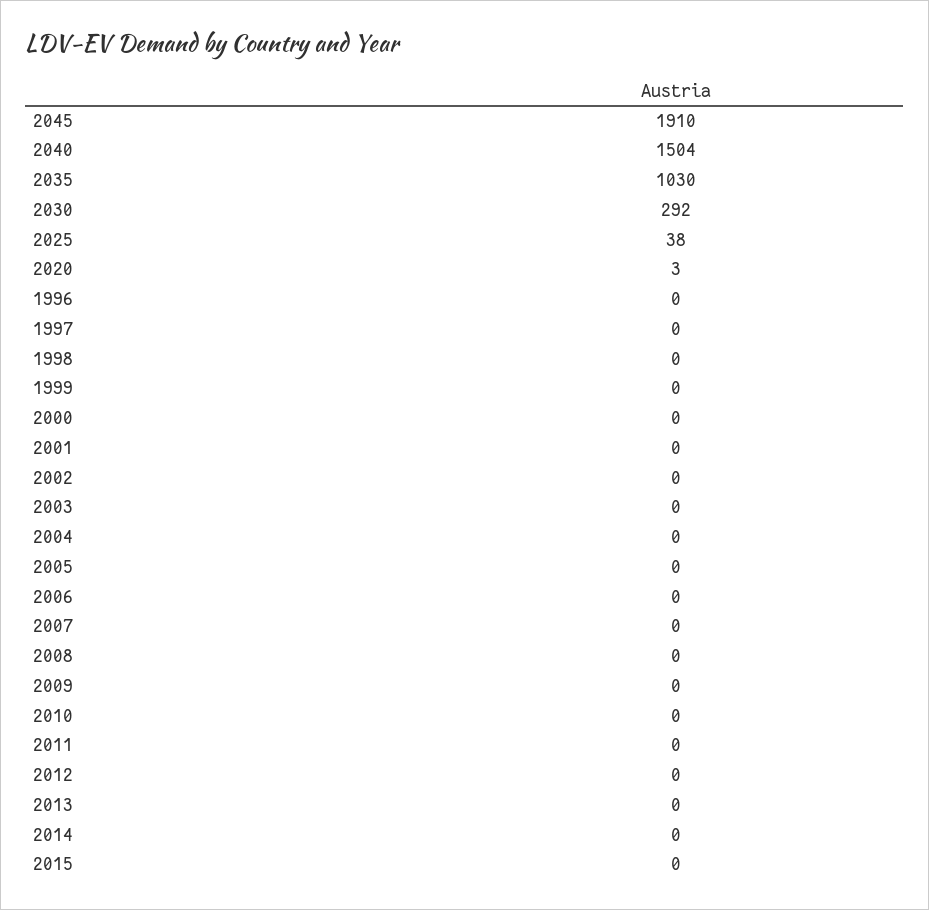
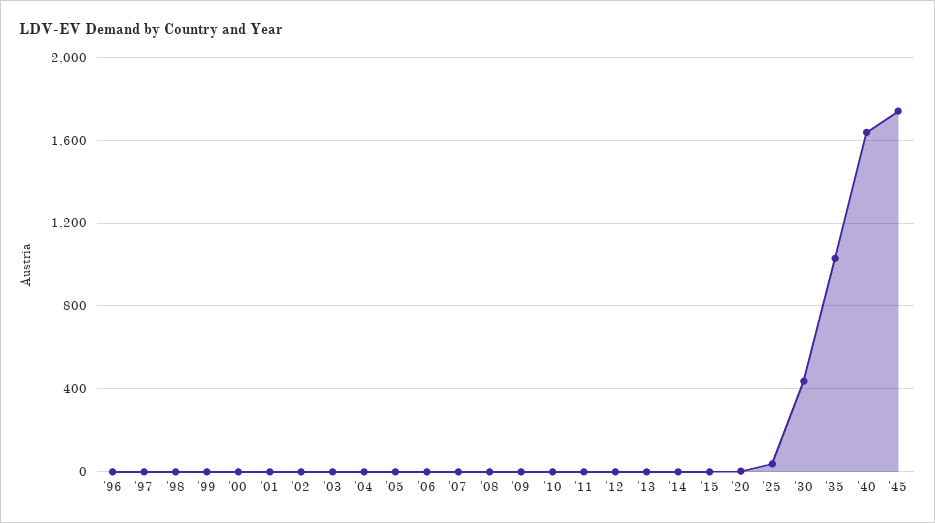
2045: 1910 -> 1750
2040: 1504 -> 1650
2030: 292 -> 450

